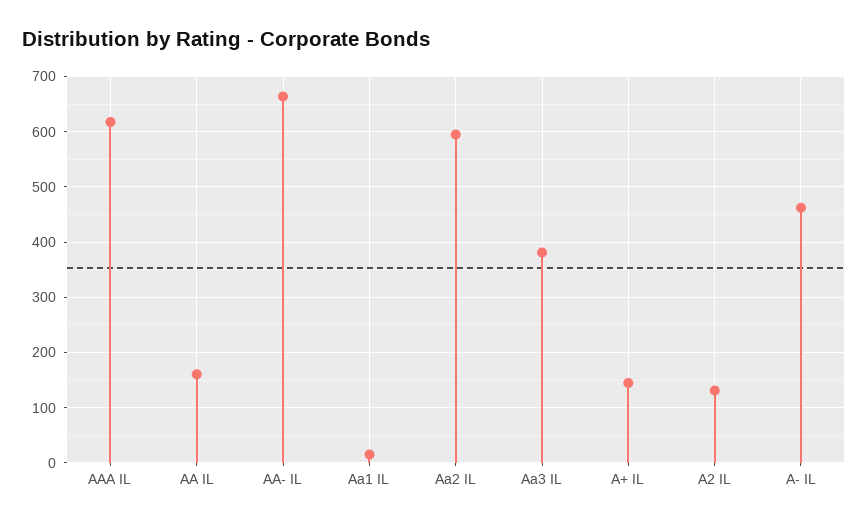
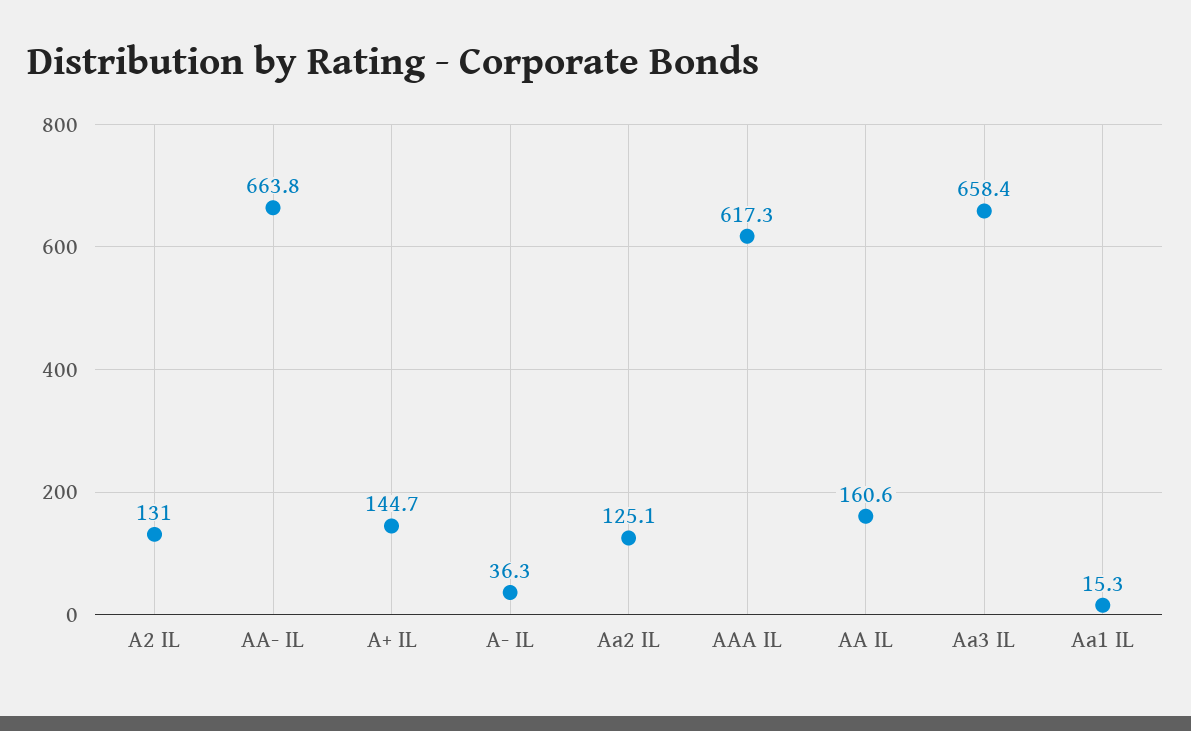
Aa2 IL: 600 -> 125.1
Aa3 IL: 380 -> 658.4
A- IL: 460 -> 36.3

